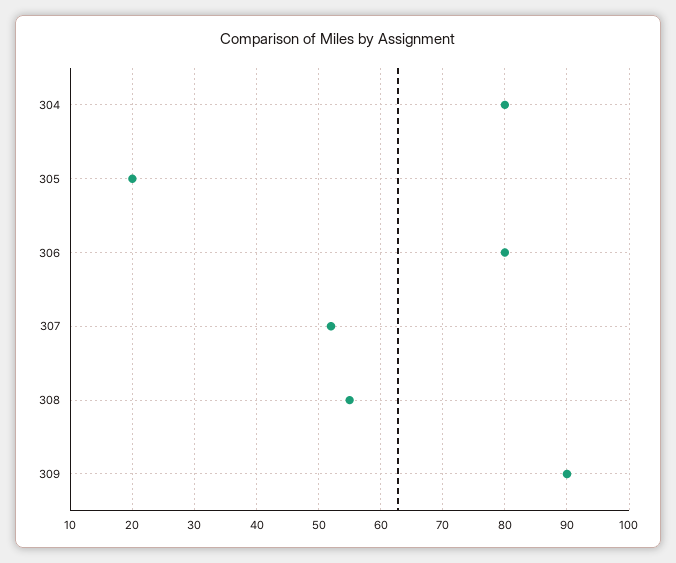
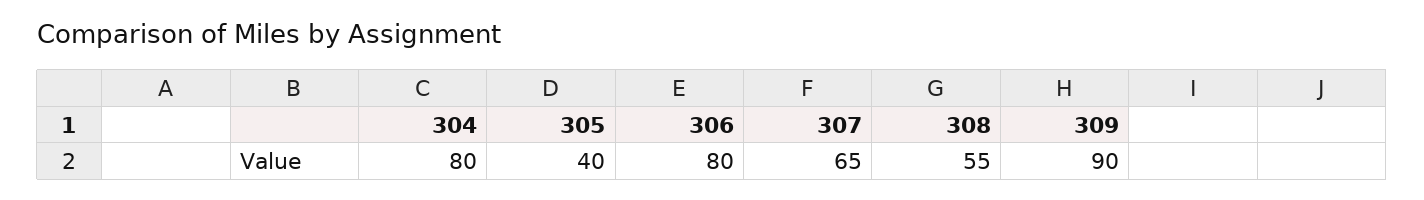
305: 20 -> 40
307: 52 -> 65

